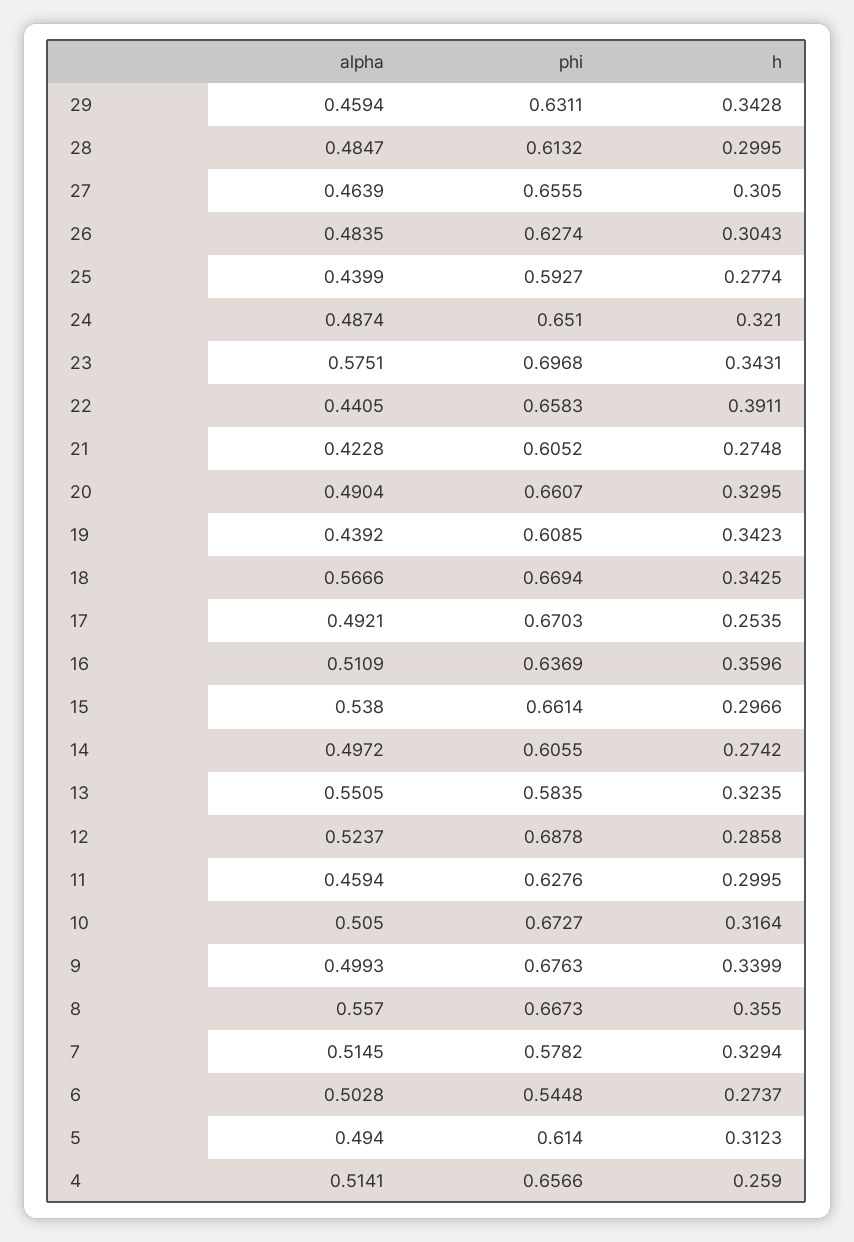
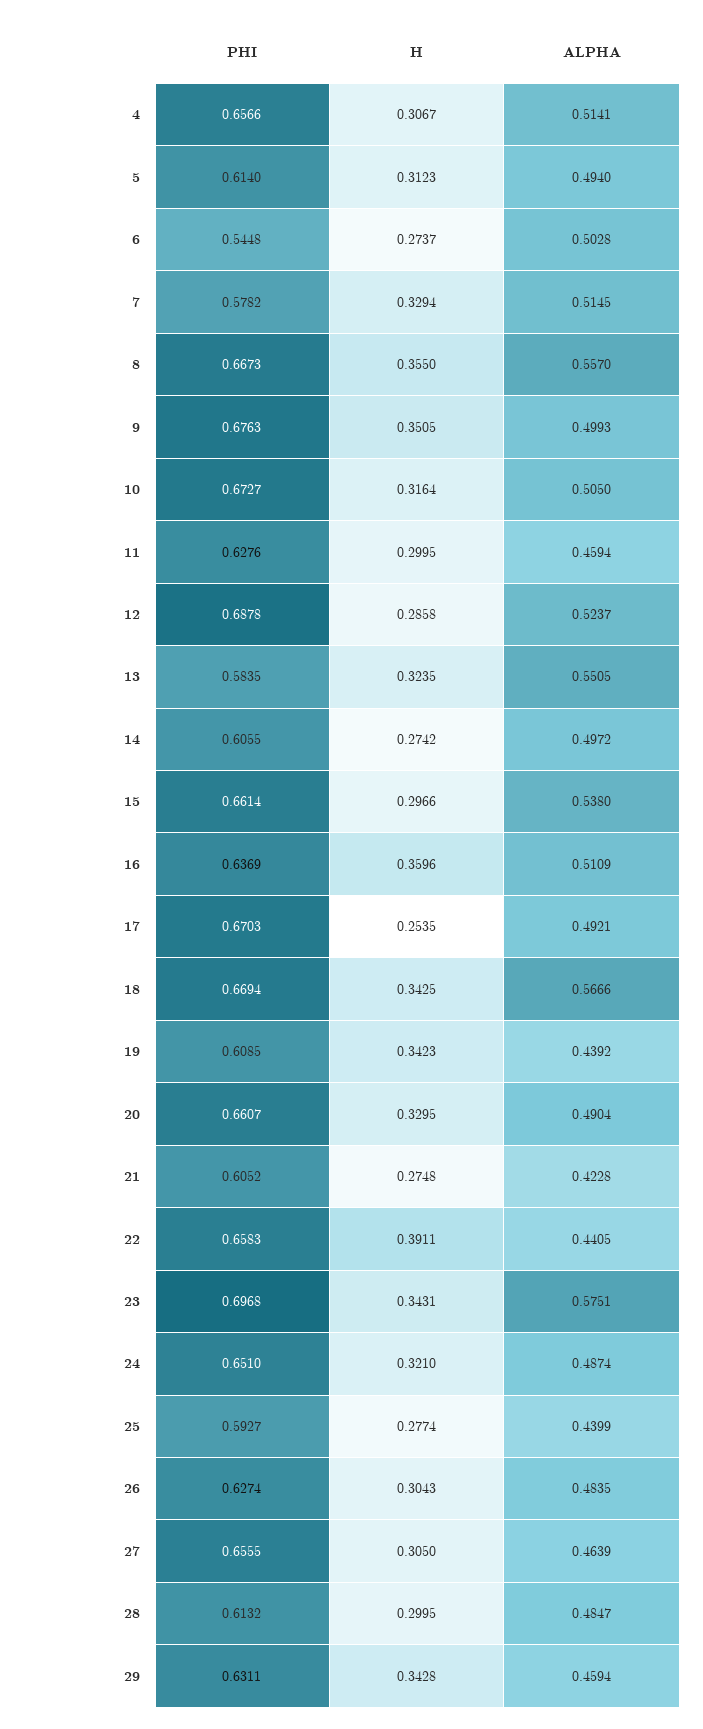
h, 9: 0.3399 -> 0.3505
h, 4: 0.259 -> 0.3067

